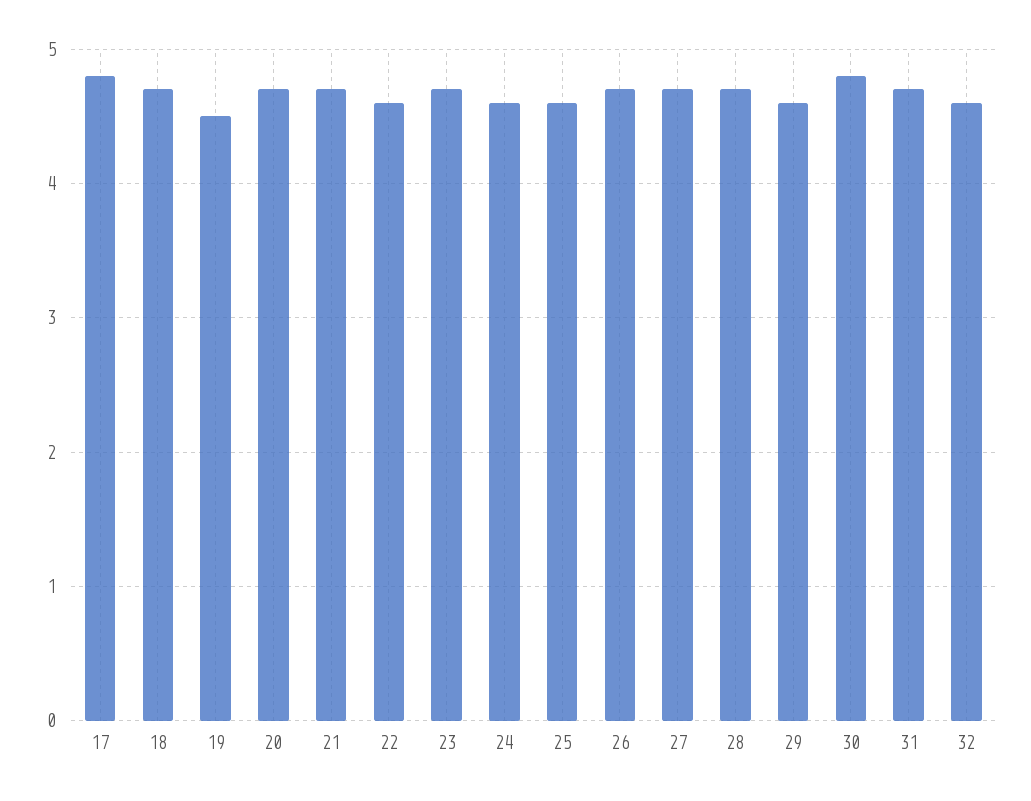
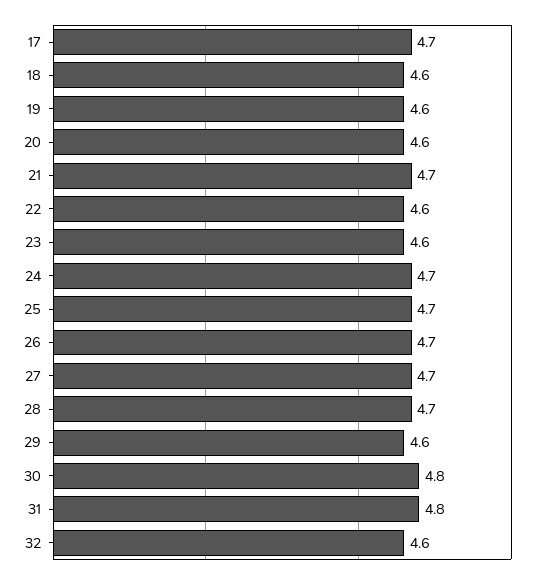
17: 4.8 -> 4.7
18: 4.7 -> 4.6
19: 4.5 -> 4.6
20: 4.7 -> 4.6
23: 4.7 -> 4.6
24: 4.6 -> 4.7
25: 4.6 -> 4.7
31: 4.7 -> 4.8

